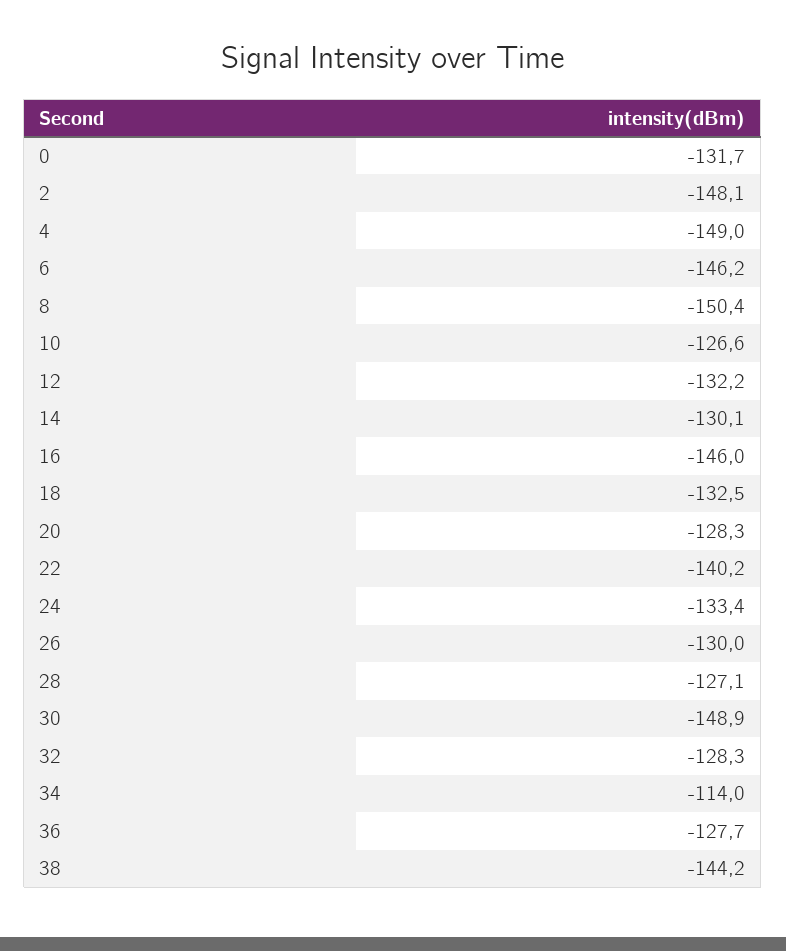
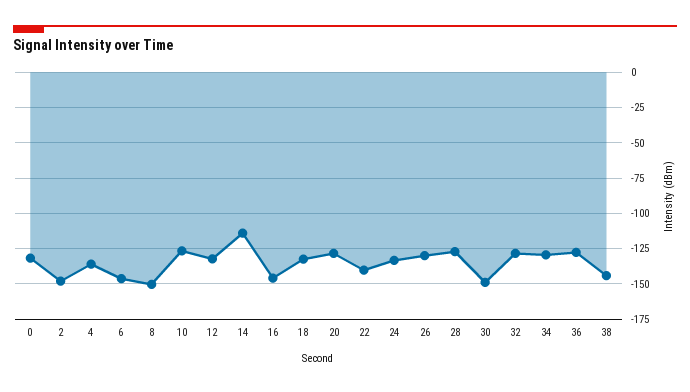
4: -149 -> -135
14: -130.1 -> -115
34: -114 -> -130

